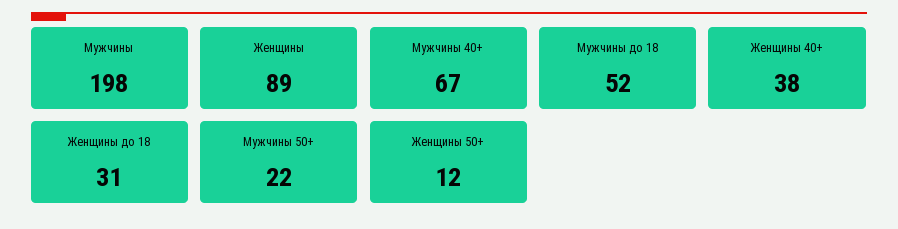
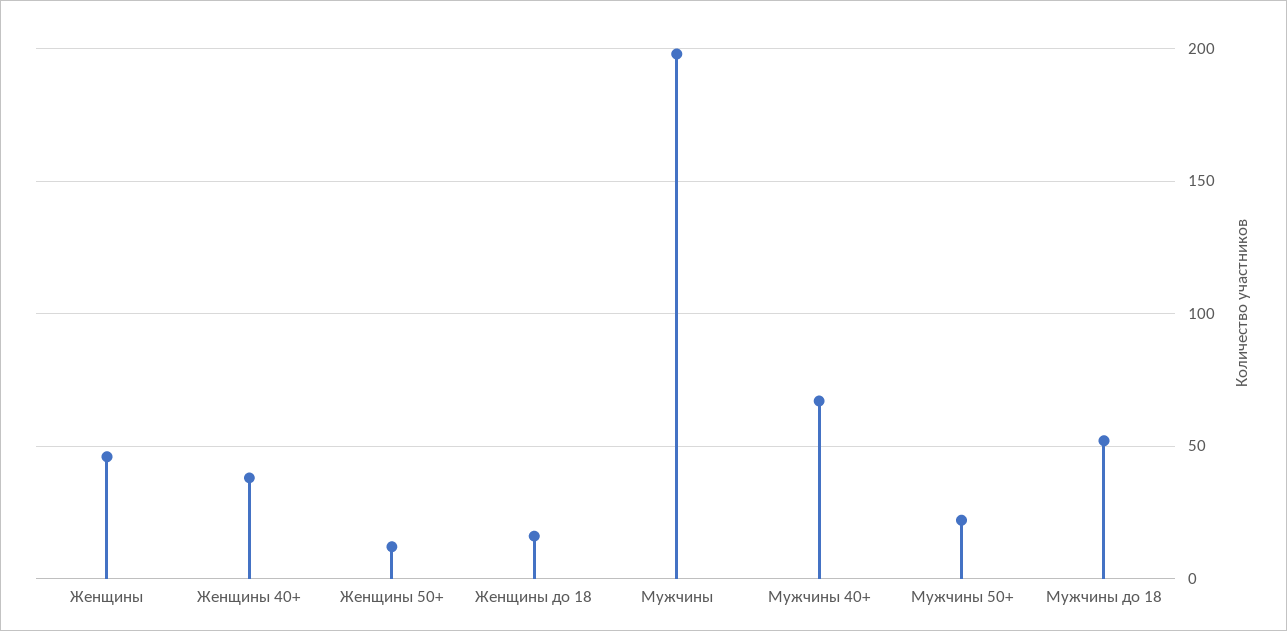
Женщины: 89 -> 45
Женщины до 18: 31 -> 15

